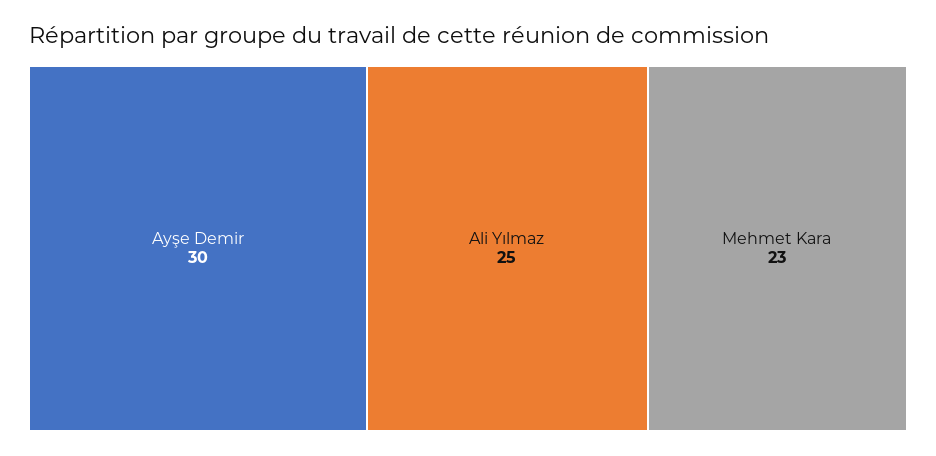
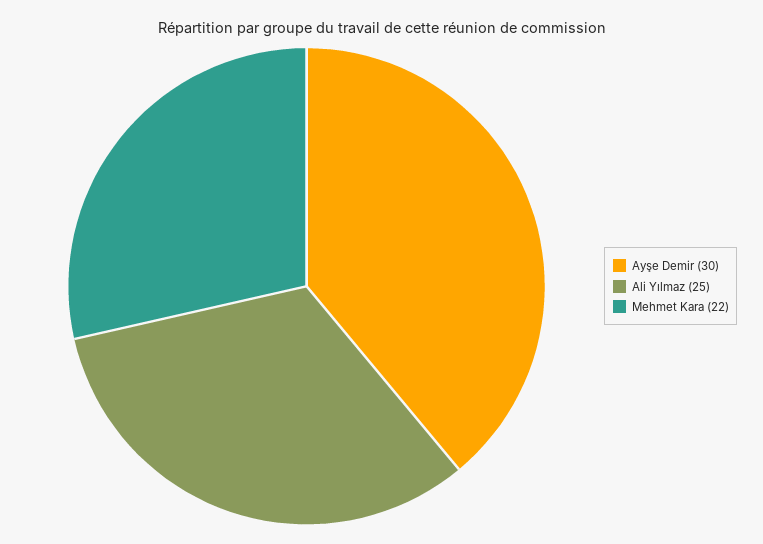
Mehmet Kara: 23 -> 22

